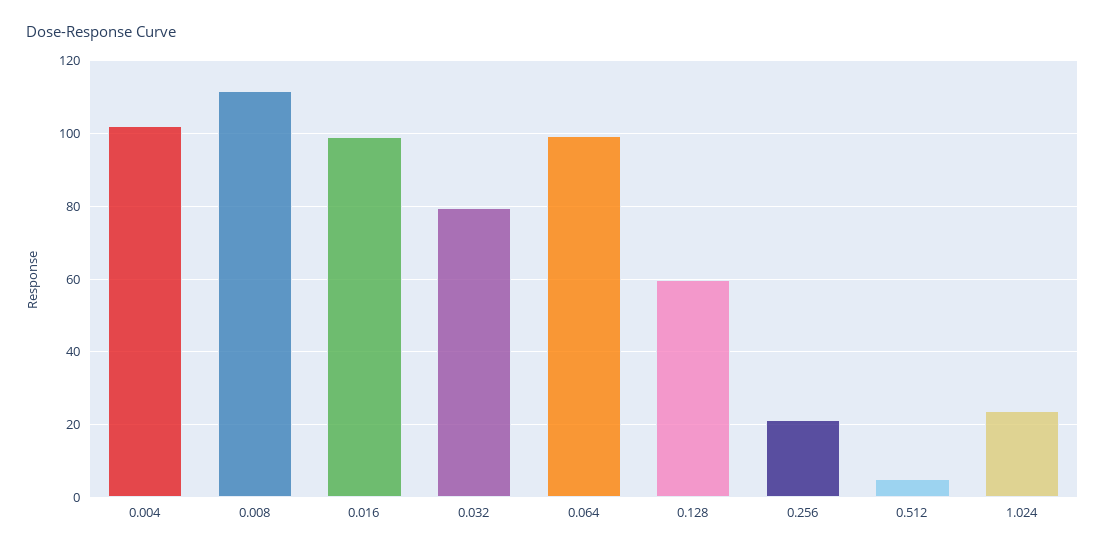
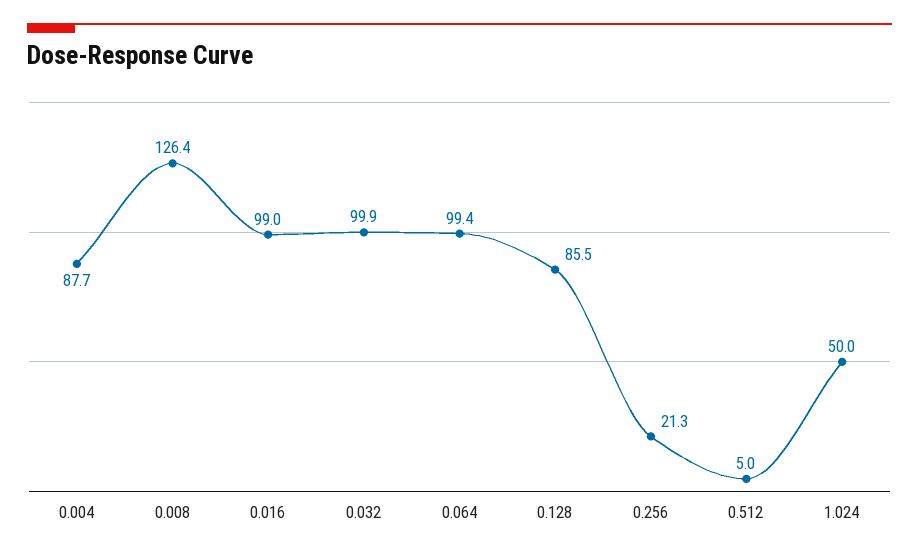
0.004: 102 -> 87.7
0.008: 112 -> 126.4
0.032: 80 -> 99.9
0.128: 60 -> 85.5
1.024: 24 -> 50

